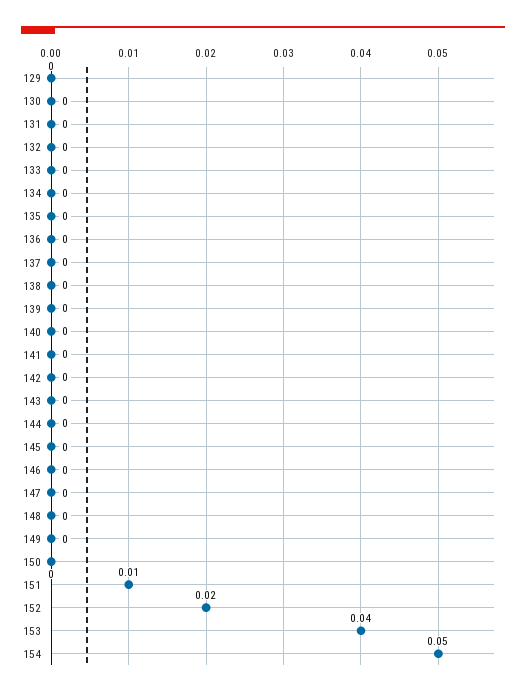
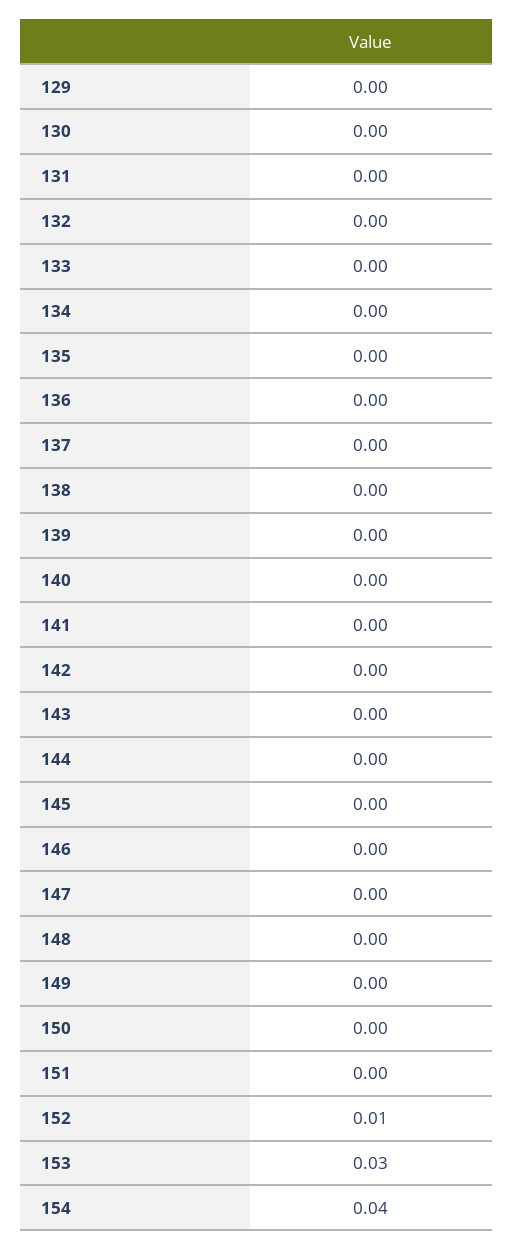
151: 0.01 -> 0
152: 0.02 -> 0.01
153: 0.04 -> 0.03
154: 0.05 -> 0.04

